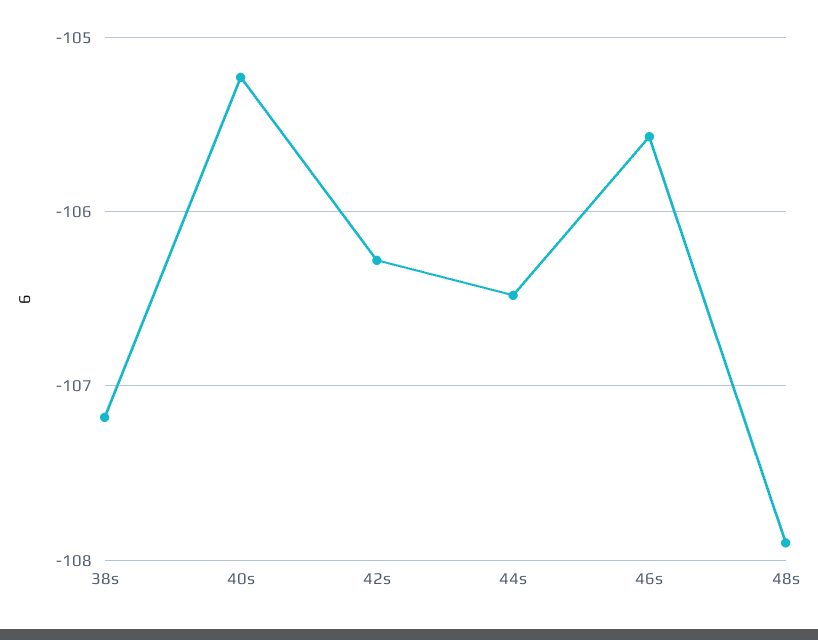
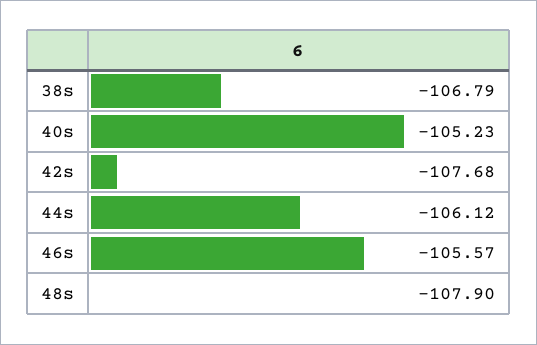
38s: -107.2 -> -106.79
42s: -106.3 -> -107.68
44s: -106.5 -> -106.12

